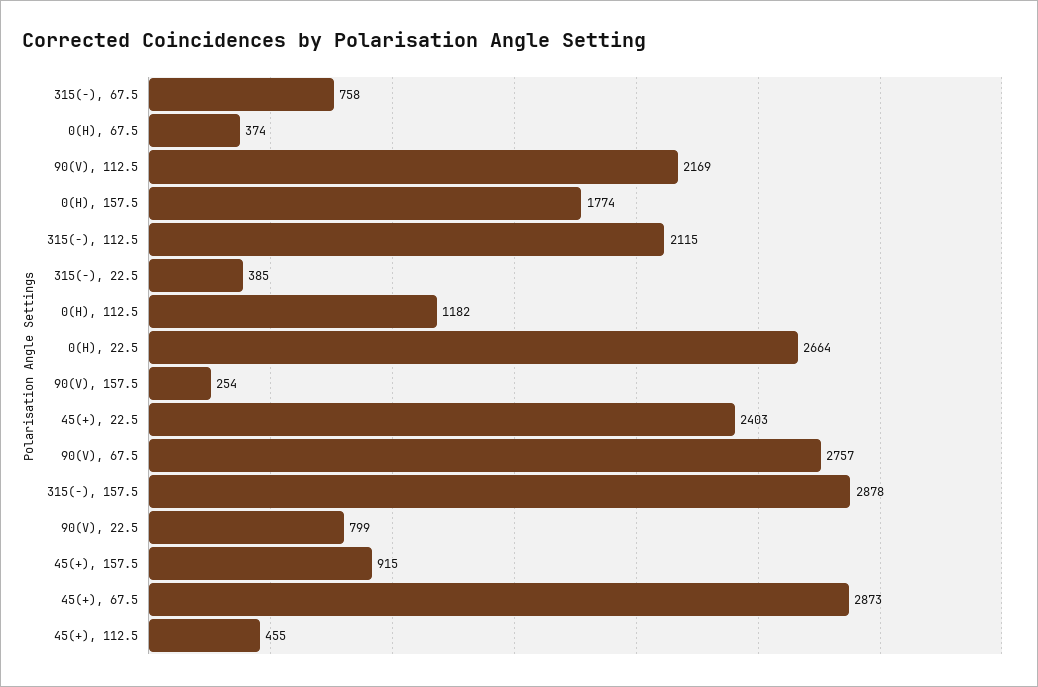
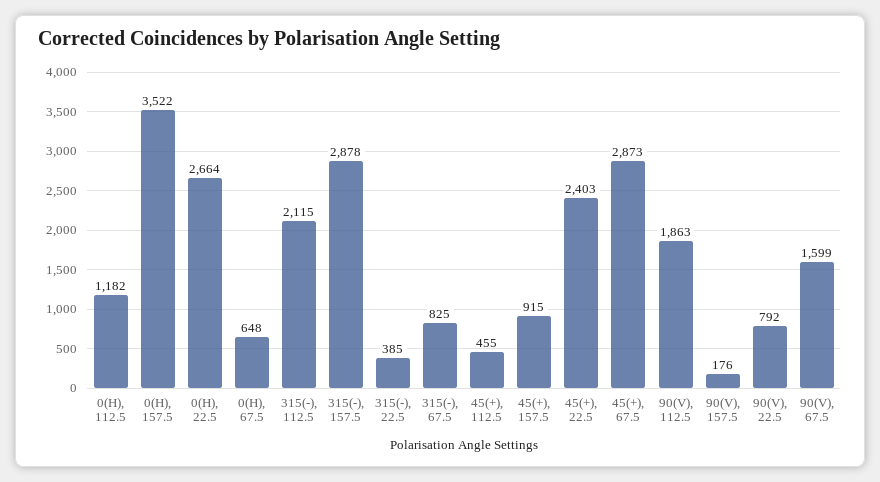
315(-), 67.5: 758 -> 825
0(H), 67.5: 374 -> 648
90(V), 112.5: 2169 -> 1863
0(H), 157.5: 1774 -> 3522
90(V), 157.5: 254 -> 176
90(V), 67.5: 2757 -> 1599
90(V), 22.5: 799 -> 792

